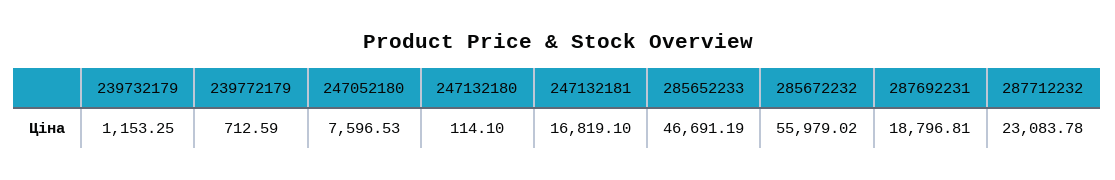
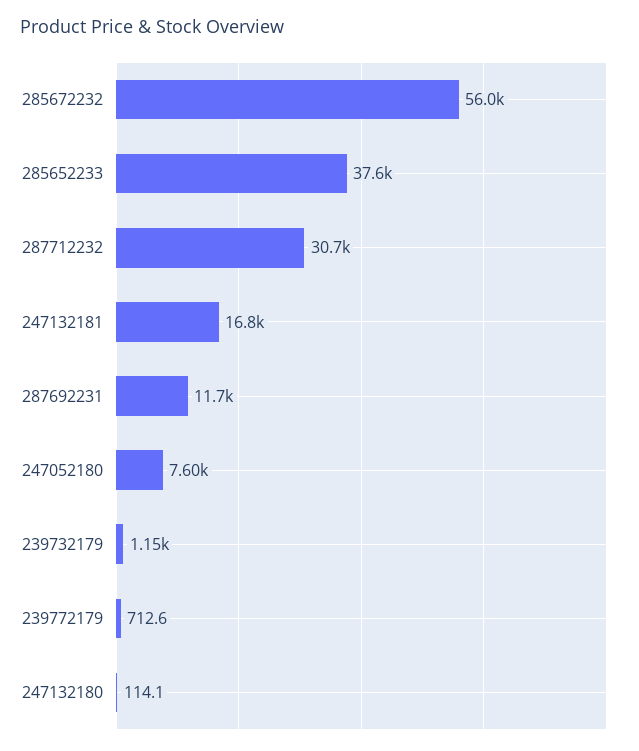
285652233: 46691.19 -> 37600
287692231: 18796.81 -> 11700
287712232: 23083.78 -> 30700

